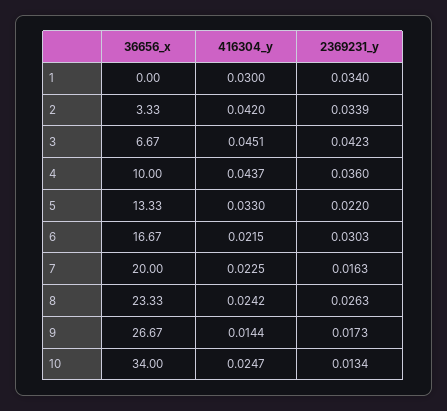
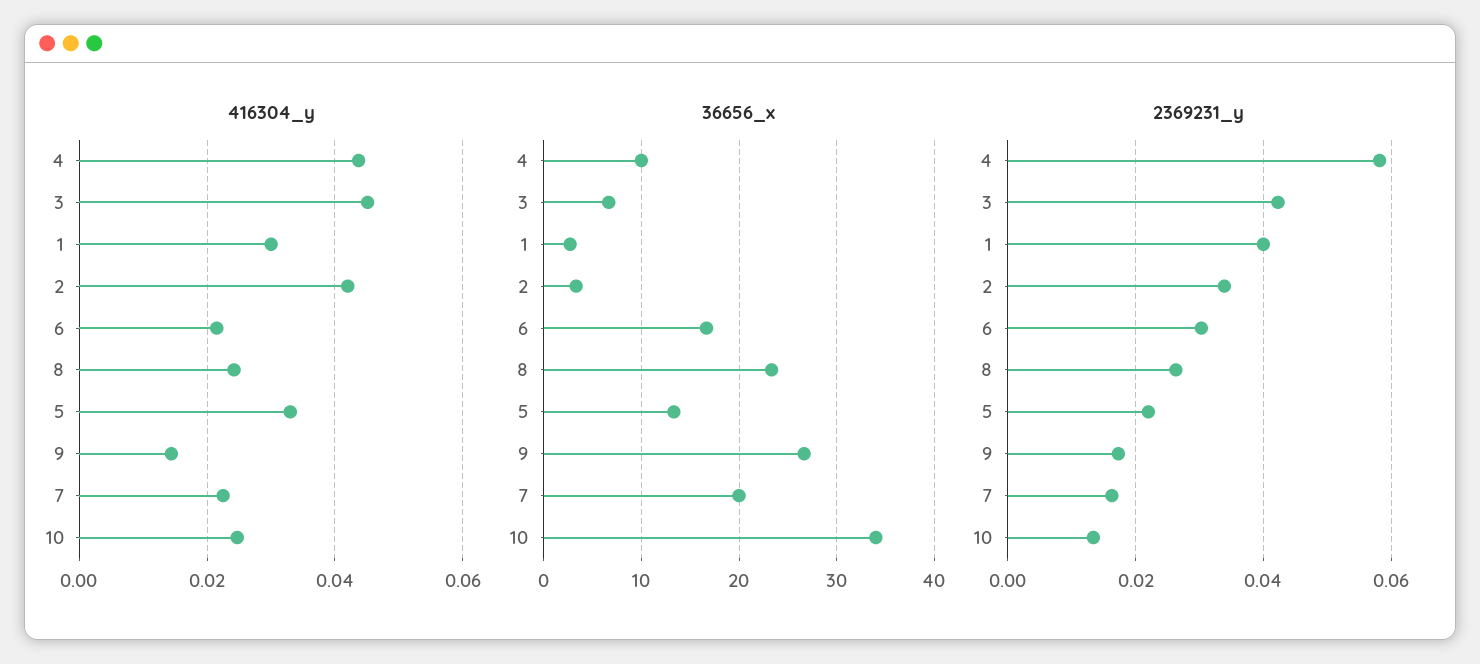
36656_x, 1: 0 -> 3
2369231_y, 1: 0.034 -> 0.04
2369231_y, 4: 0.036 -> 0.058

